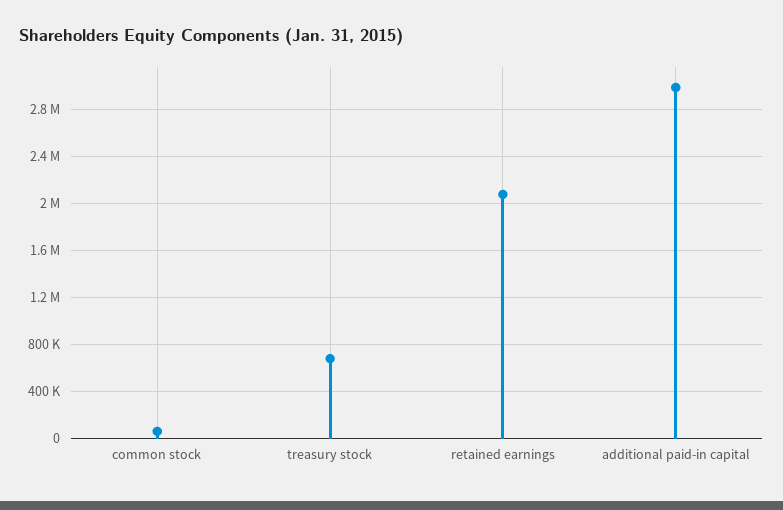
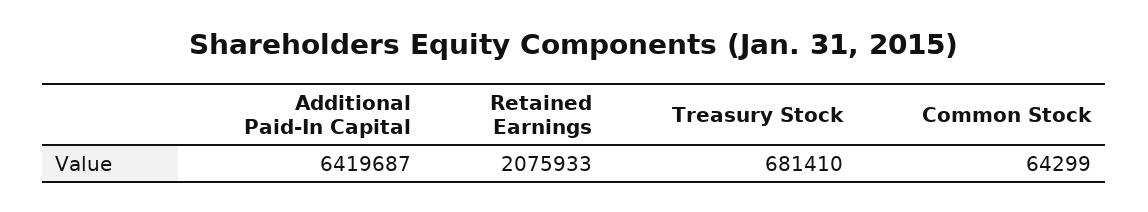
additional paid-in capital: 3000000 -> 6419687

